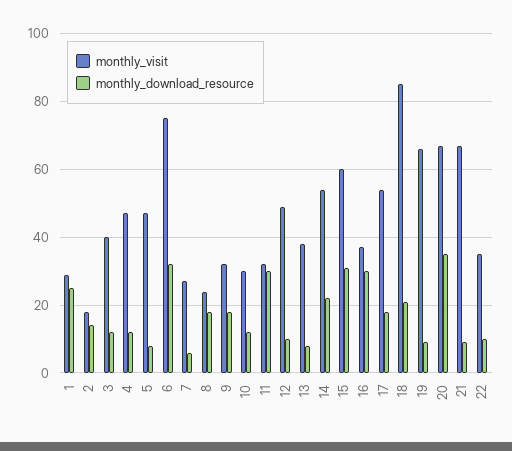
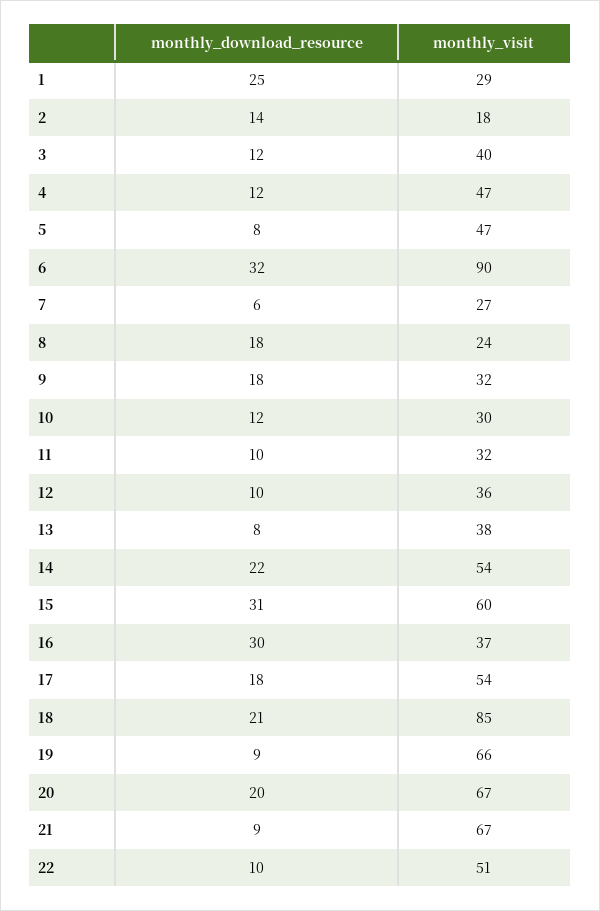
monthly_visit, 6: 75 -> 90
monthly_download_resource, 11: 30 -> 10
monthly_visit, 12: 50 -> 36
monthly_download_resource, 20: 35 -> 20
monthly_visit, 22: 35 -> 51

